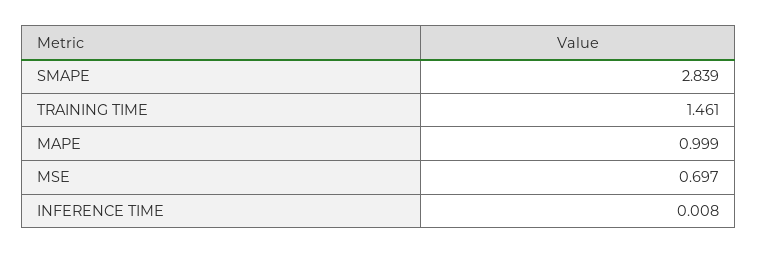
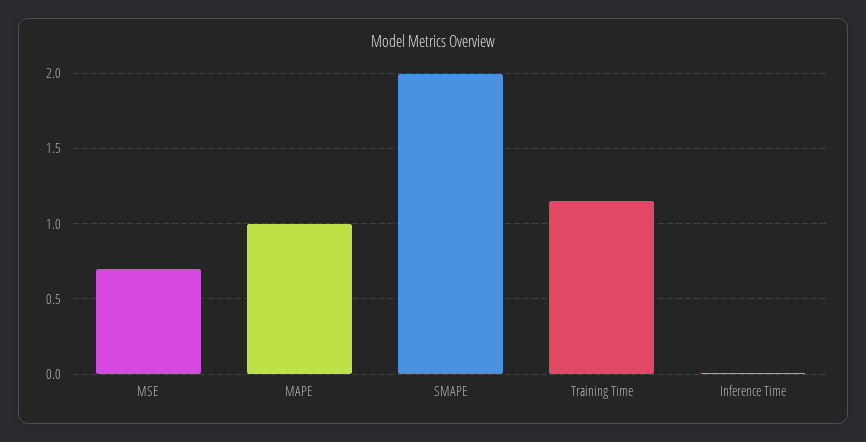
SMAPE: 2.839 -> 2
TRAINING TIME: 1.461 -> 1.15

